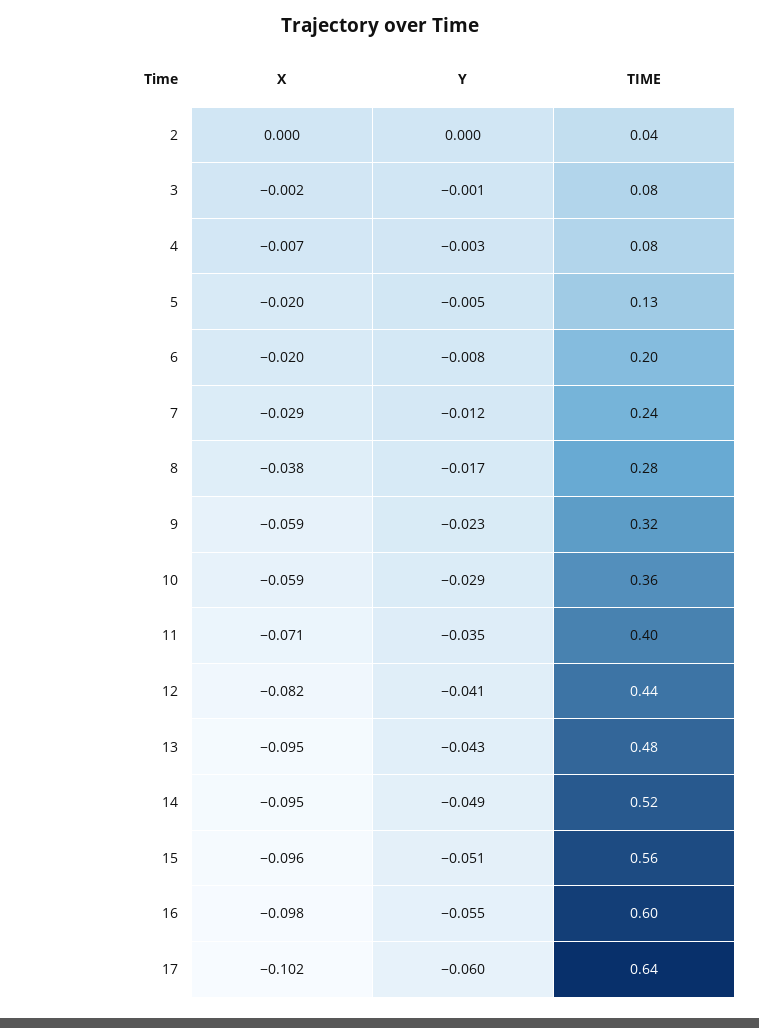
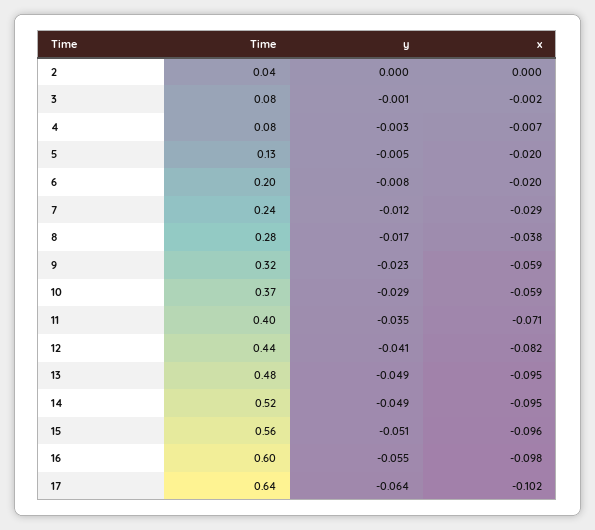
TIME, 10: 0.36 -> 0.37
Y, 13: -0.043 -> -0.049
Y, 17: -0.06 -> -0.064

